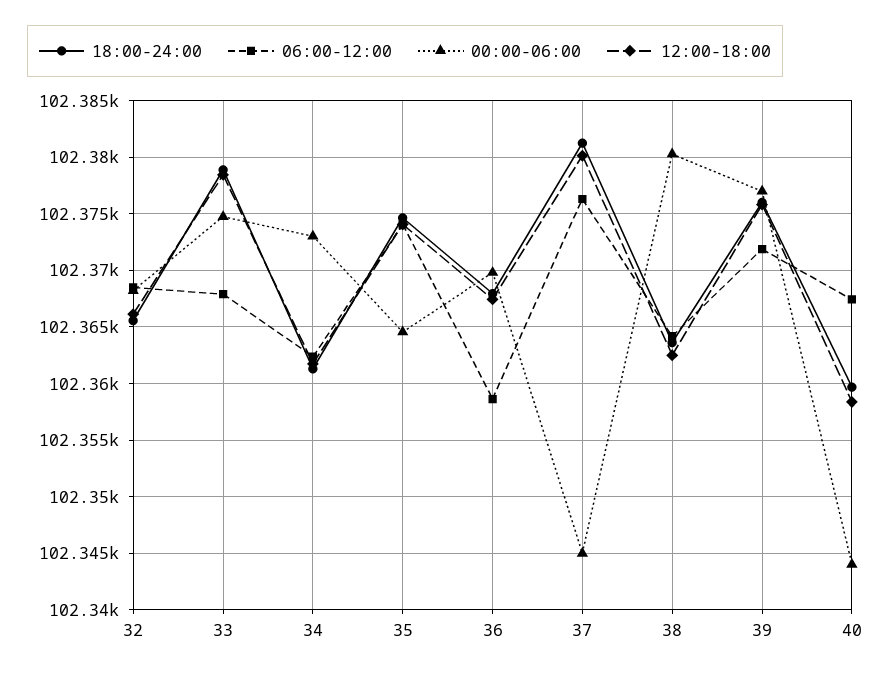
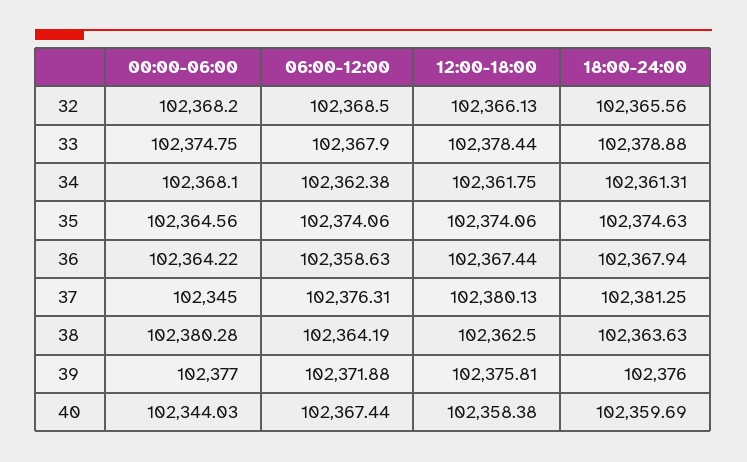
00:00-06:00, 34: 102373 -> 102368.1
00:00-06:00, 36: 102370 -> 102364.22

